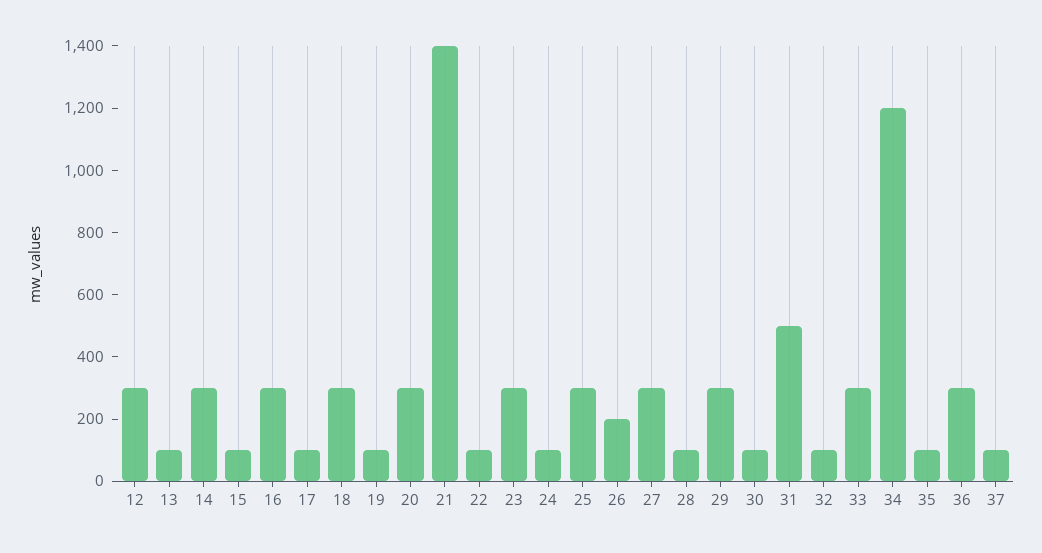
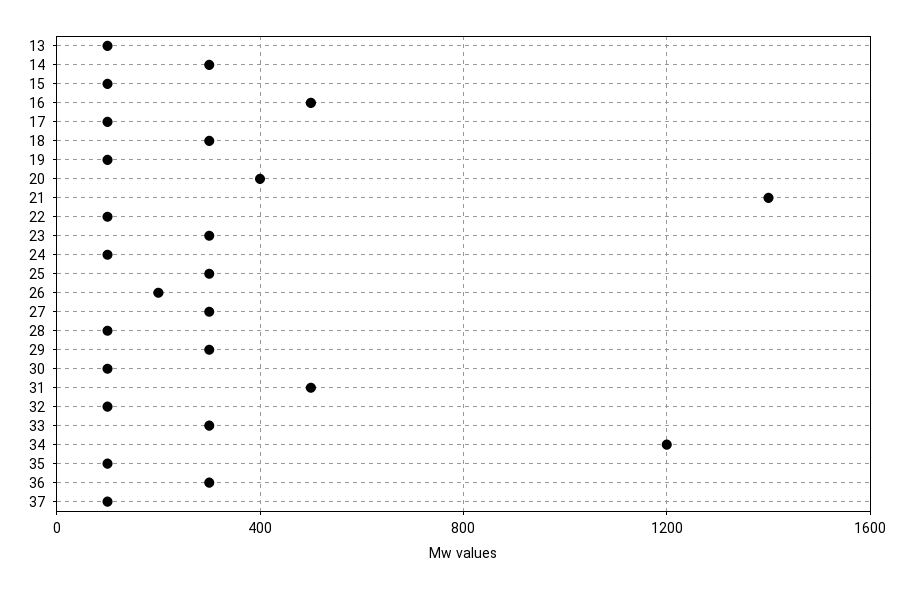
12: 300 -> none
16: 300 -> 500
20: 300 -> 400

